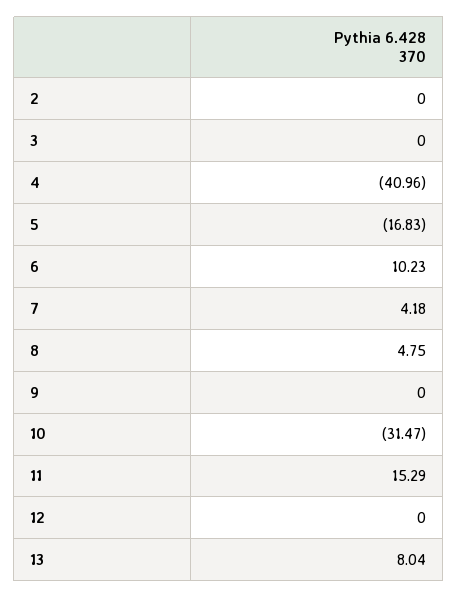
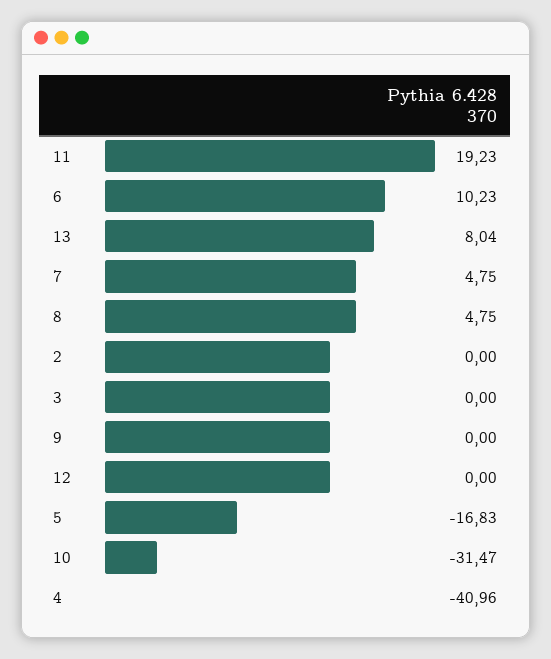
7: 4.18 -> 4.75
11: 15.29 -> 19.23

